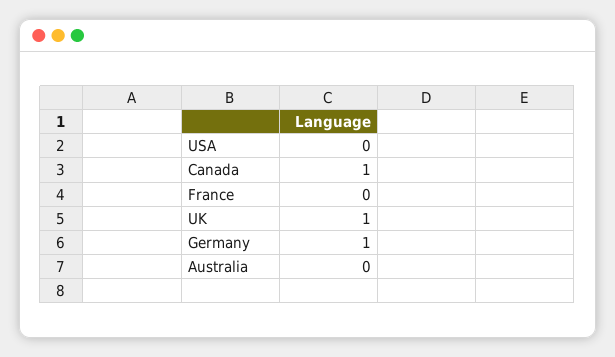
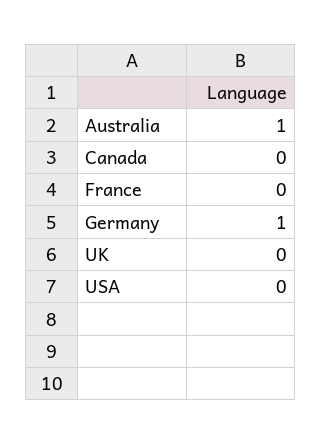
Canada: 1 -> 0
UK: 1 -> 0
Australia: 0 -> 1

